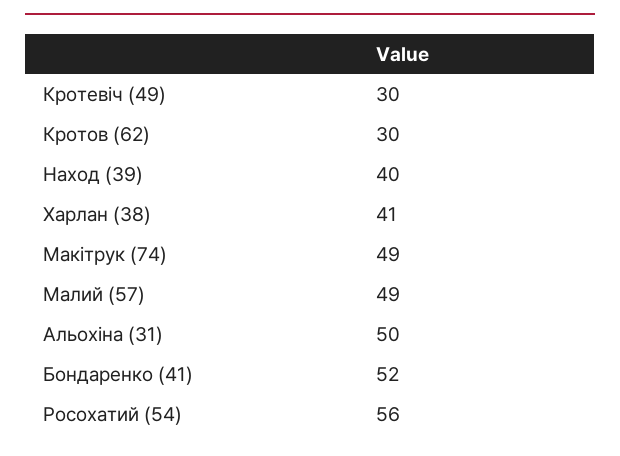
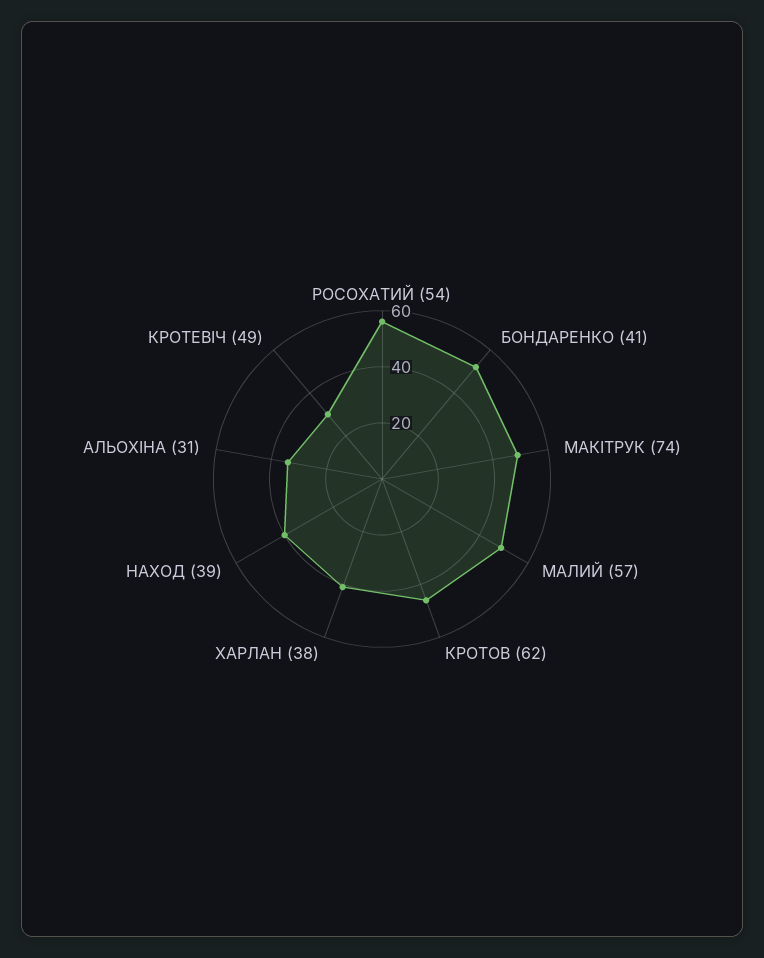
Кротов (62): 30 -> 45
Альохіна (31): 50 -> 35

